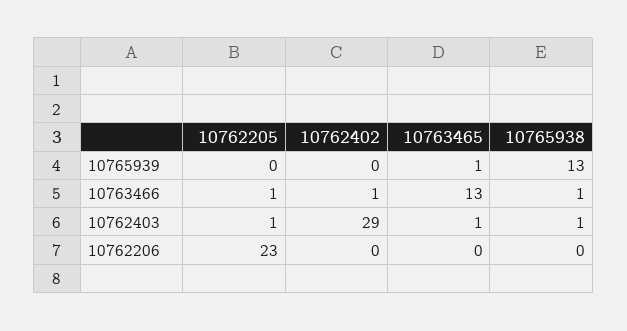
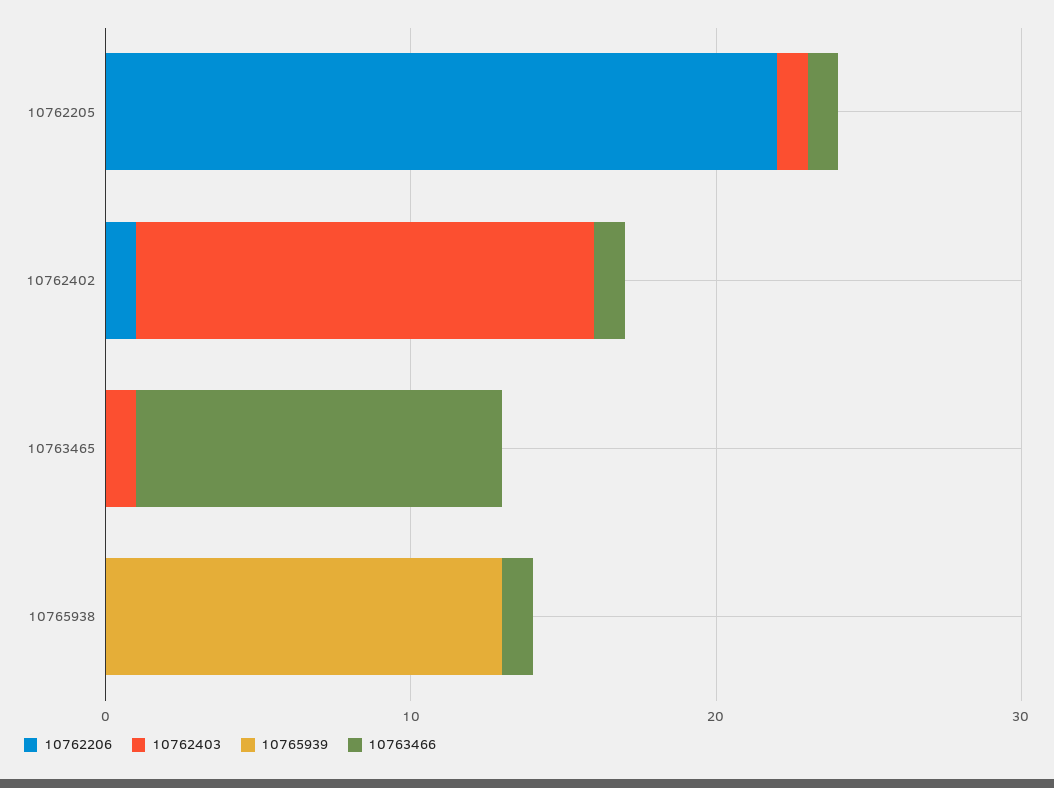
10765939, 10763465: 1 -> 0
10763466, 10763465: 13 -> 12
10762403, 10762402: 29 -> 15
10762403, 10765938: 1 -> 0
10762206, 10762205: 23 -> 22
10762206, 10762402: 0 -> 1

